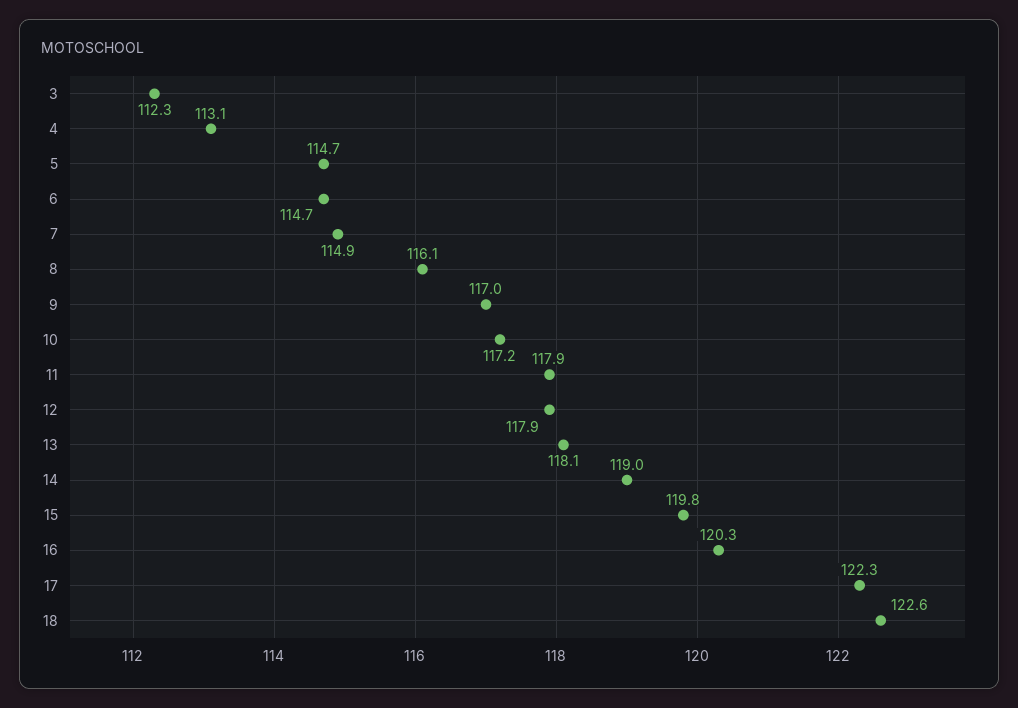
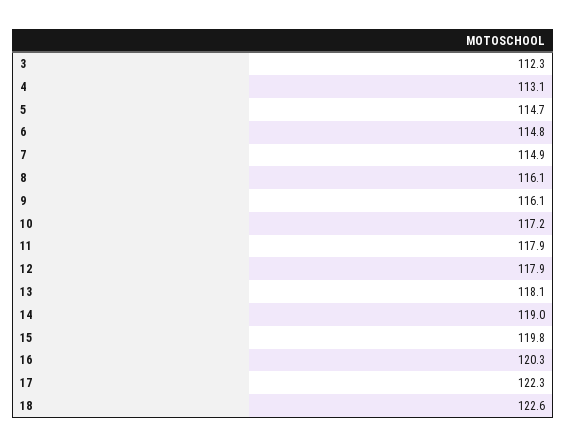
6: 114.7 -> 114.8
9: 117 -> 116.1

